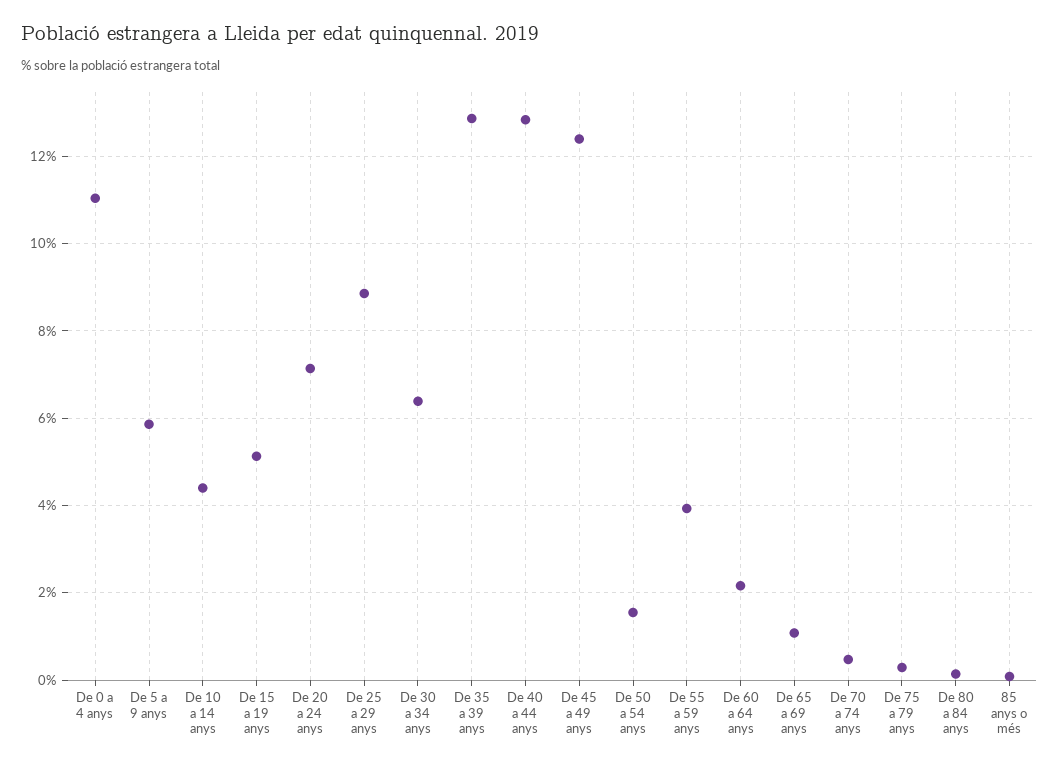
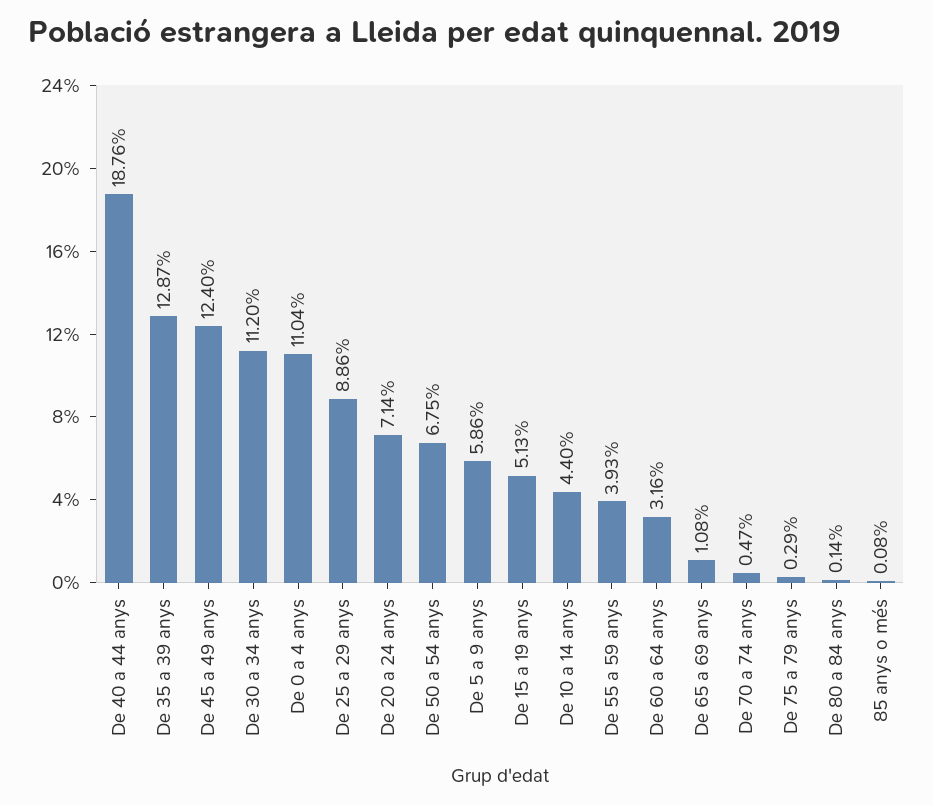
De 30 a 34 anys: 6.4 -> 11.2
De 40 a 44 anys: 12.8 -> 18.76
De 50 a 54 anys: 1.6 -> 6.75
De 60 a 64 anys: 2.2 -> 3.16

